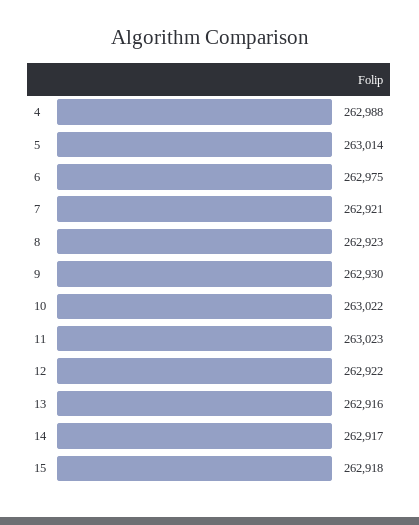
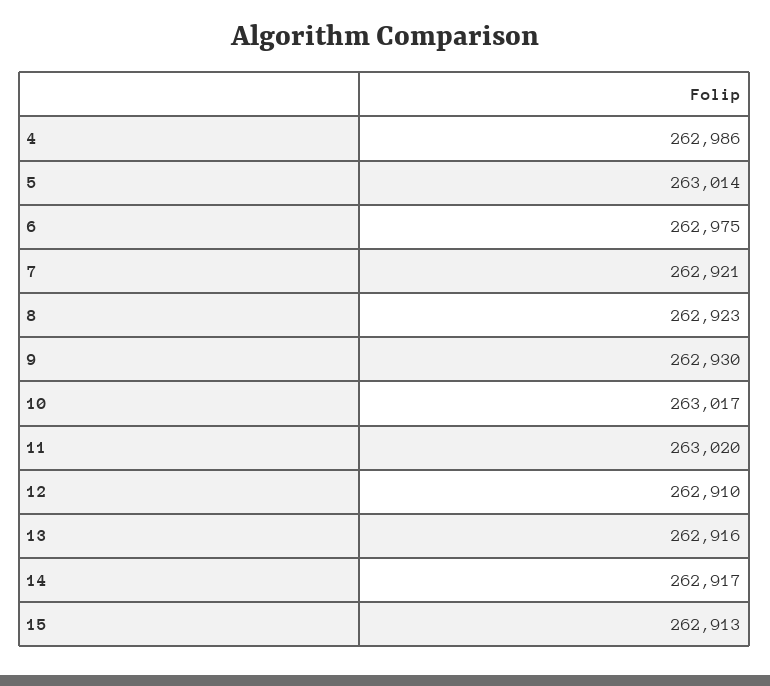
4: 262988 -> 262986
10: 263022 -> 263017
11: 263023 -> 263020
12: 262922 -> 262910
15: 262918 -> 262913

